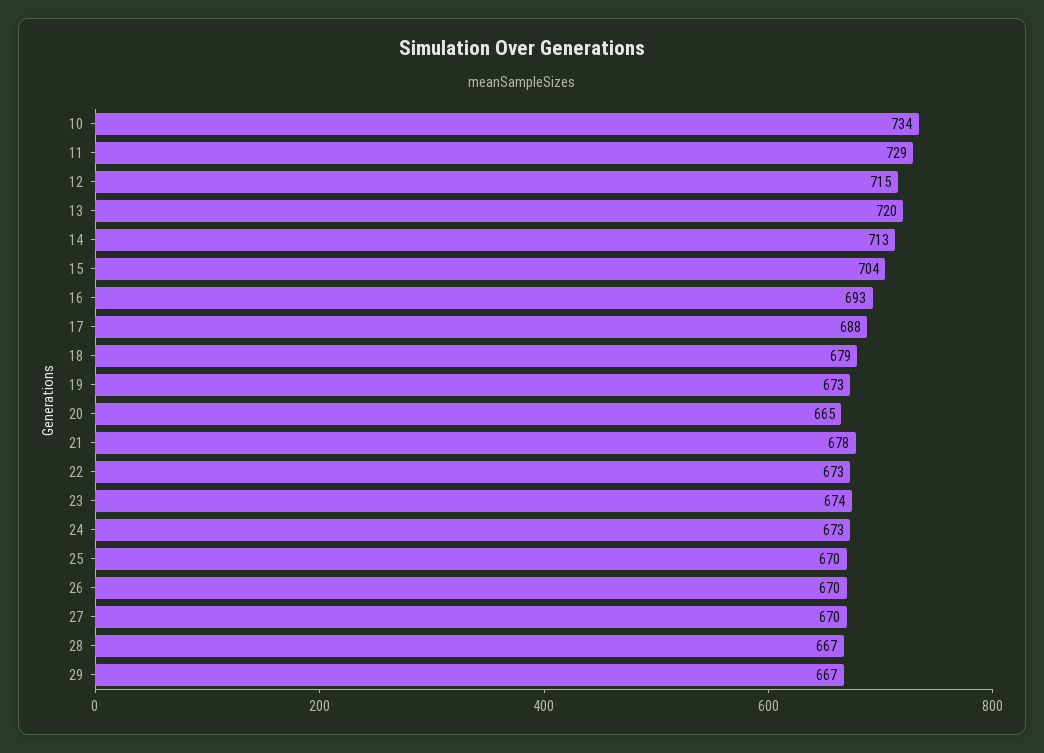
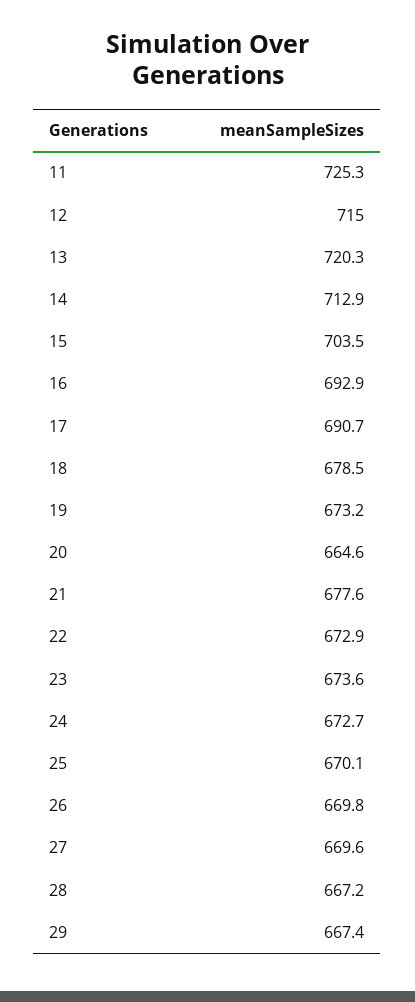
10: 734 -> none
11: 729 -> 725.3
17: 688 -> 690.7

